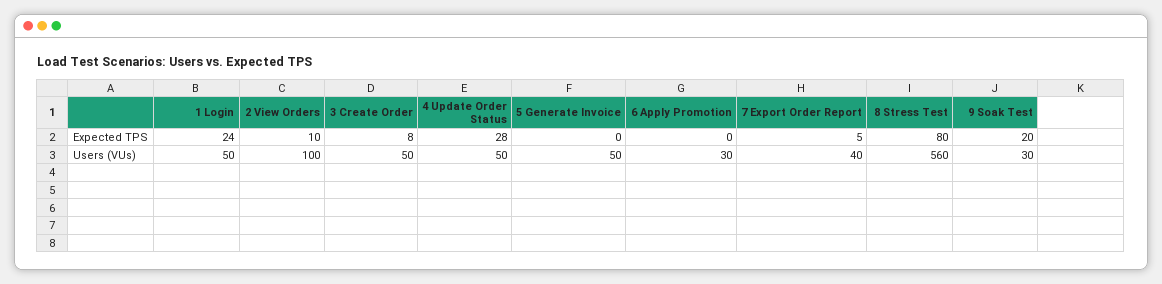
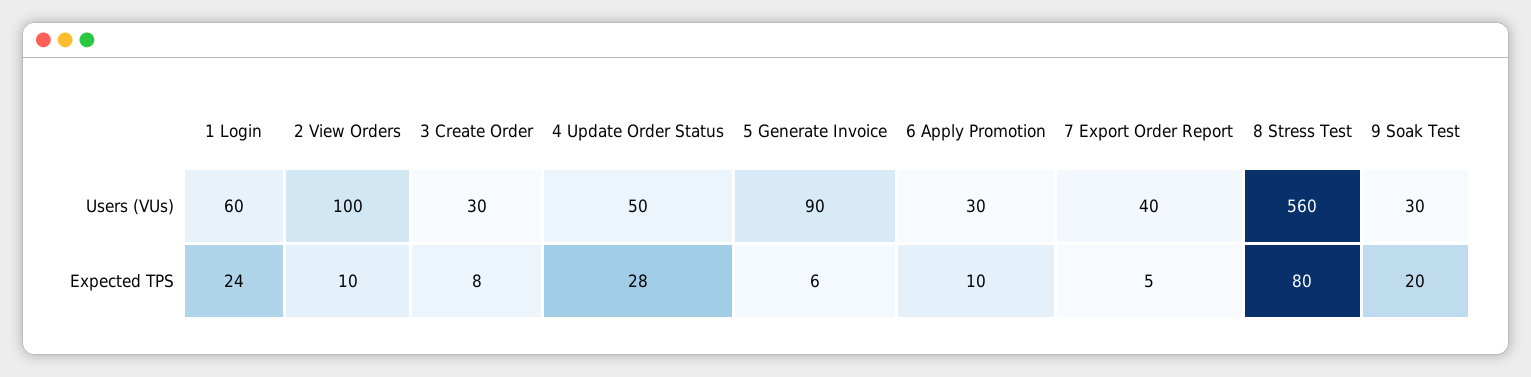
5 Generate Invoice, Expected TPS: 0 -> 6
6 Apply Promotion, Expected TPS: 0 -> 10
1 Login, Users (VUs): 50 -> 60
3 Create Order, Users (VUs): 50 -> 30
5 Generate Invoice, Users (VUs): 50 -> 90

